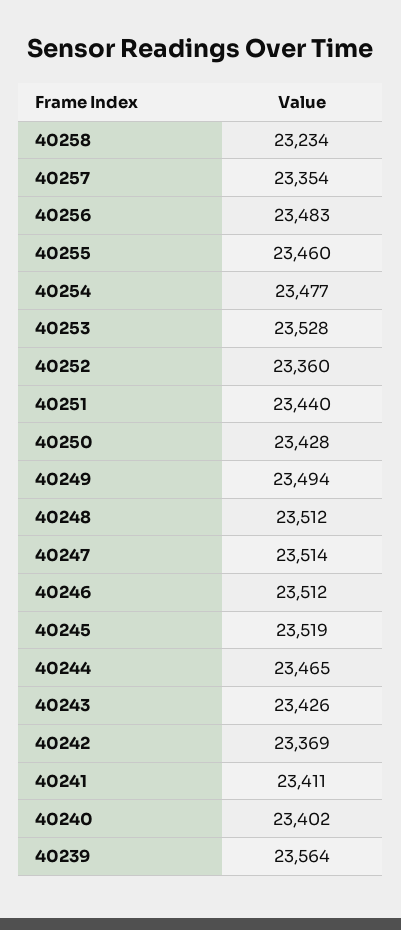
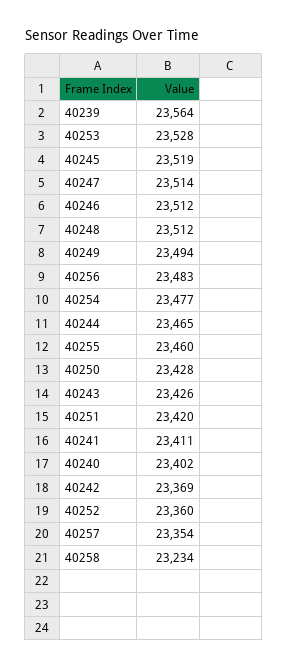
40251: 23440 -> 23420

